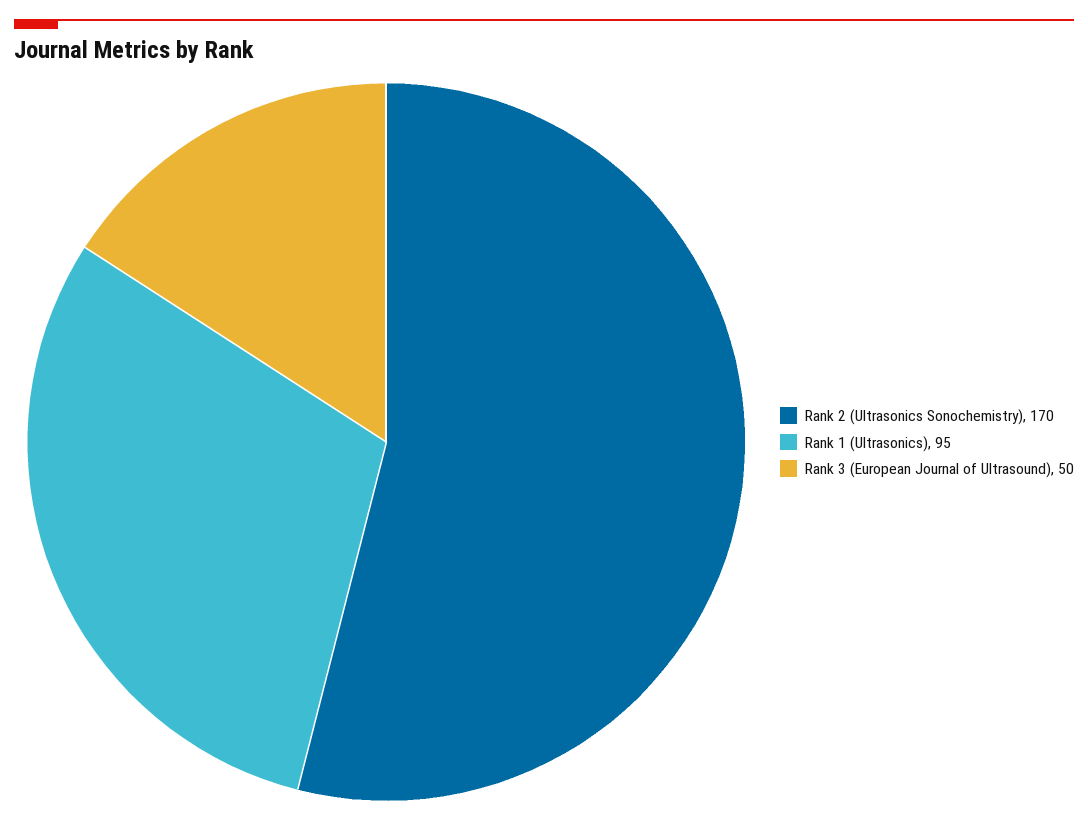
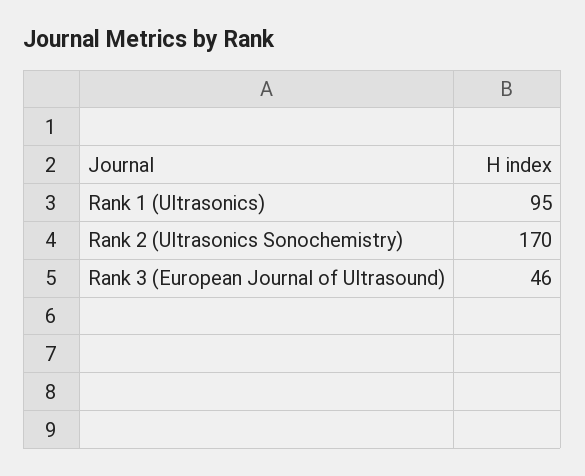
Rank 3 (European Journal of Ultrasound): 50 -> 46

